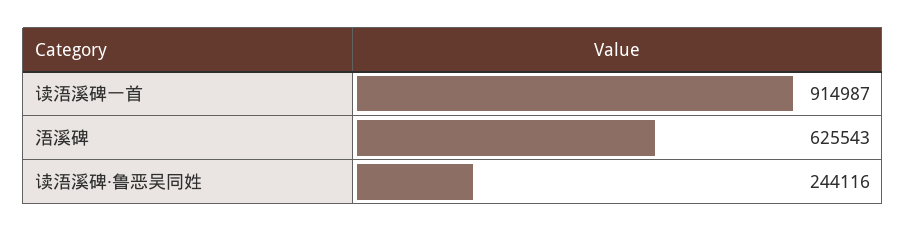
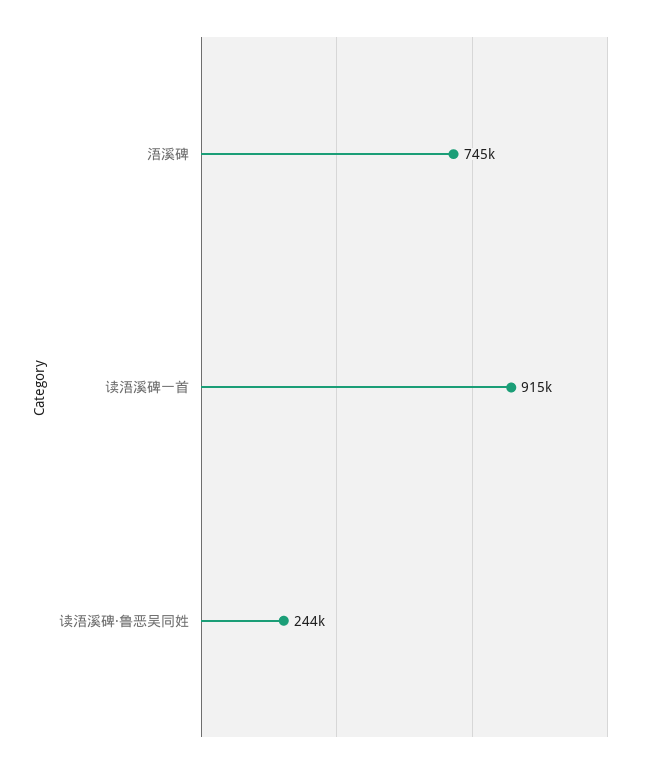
浯溪碑: 625543 -> 745000

